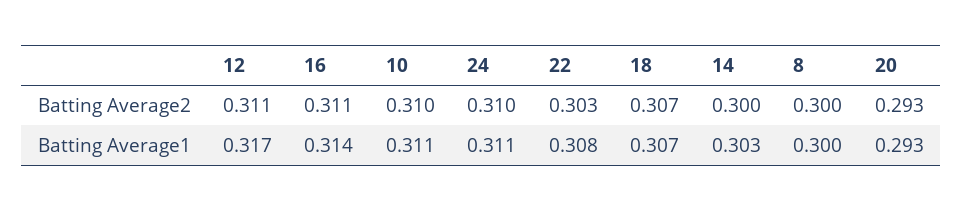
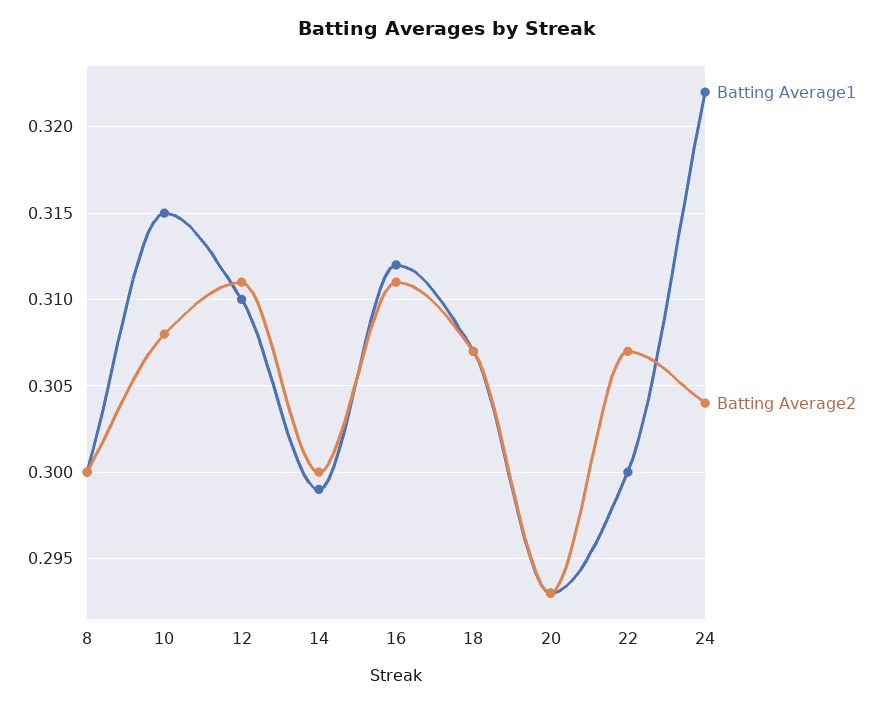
Batting Average2, 10: 0.31 -> 0.308
Batting Average2, 24: 0.31 -> 0.304
Batting Average2, 22: 0.303 -> 0.307
Batting Average1, 12: 0.317 -> 0.31
Batting Average1, 16: 0.314 -> 0.312
Batting Average1, 10: 0.311 -> 0.315
Batting Average1, 24: 0.311 -> 0.322
Batting Average1, 22: 0.308 -> 0.3
Batting Average1, 14: 0.303 -> 0.299

